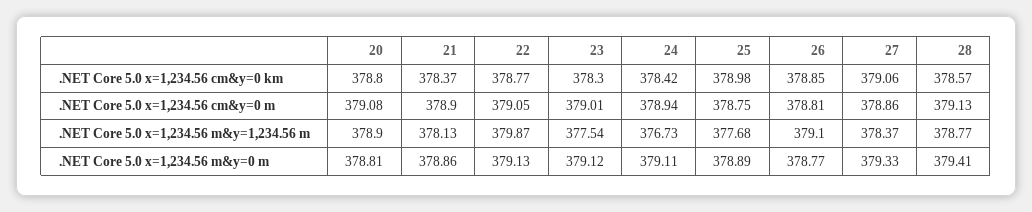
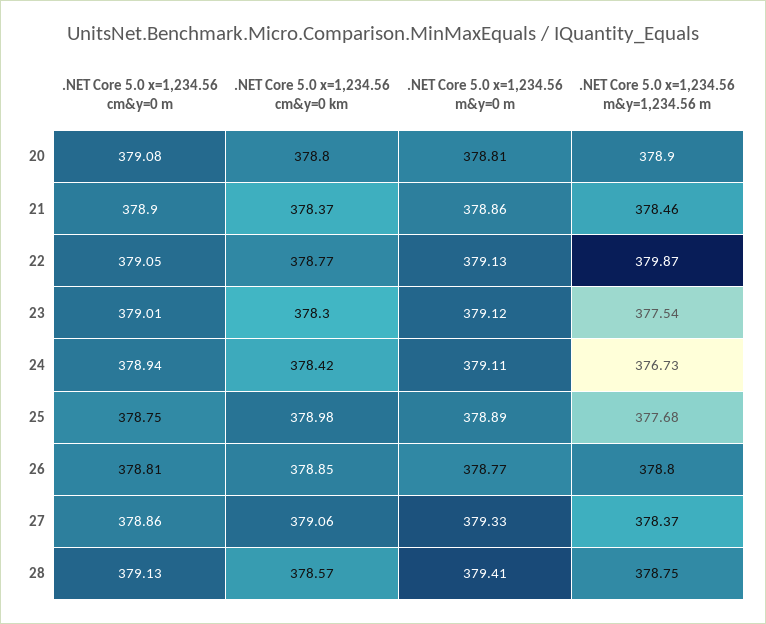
21, .NET Core 5.0 x=1,234.56 m&y=1,234.56 m: 378.13 -> 378.46
26, .NET Core 5.0 x=1,234.56 m&y=1,234.56 m: 379.1 -> 378.8
28, .NET Core 5.0 x=1,234.56 m&y=1,234.56 m: 378.77 -> 378.75

